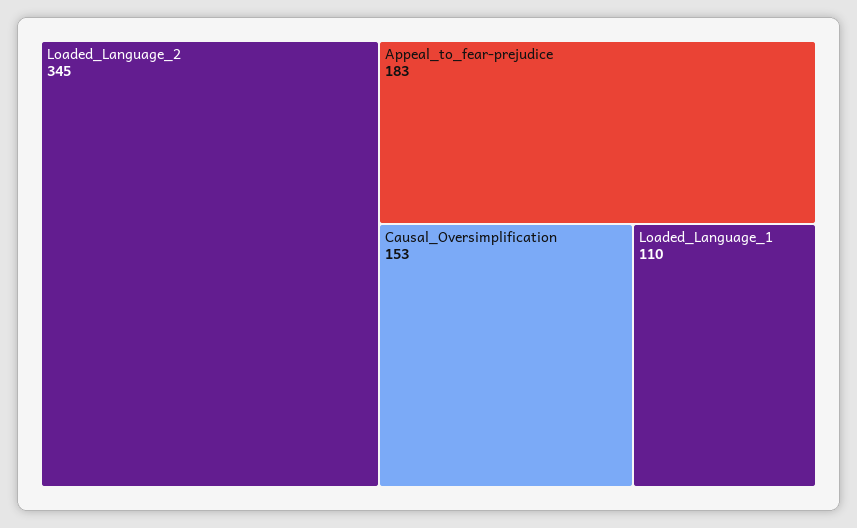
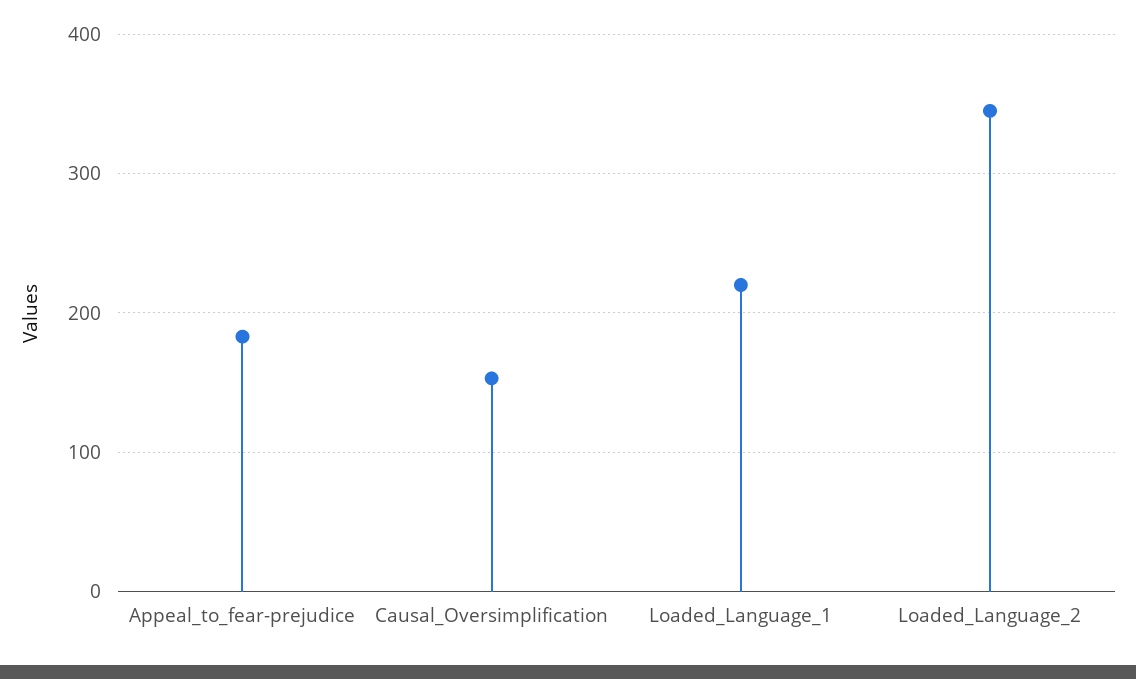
Loaded_Language_1: 110 -> 220

